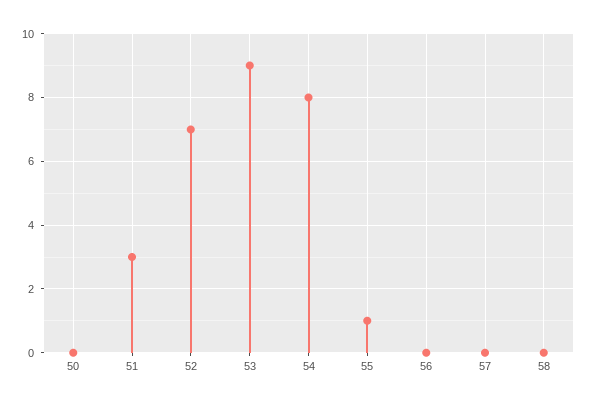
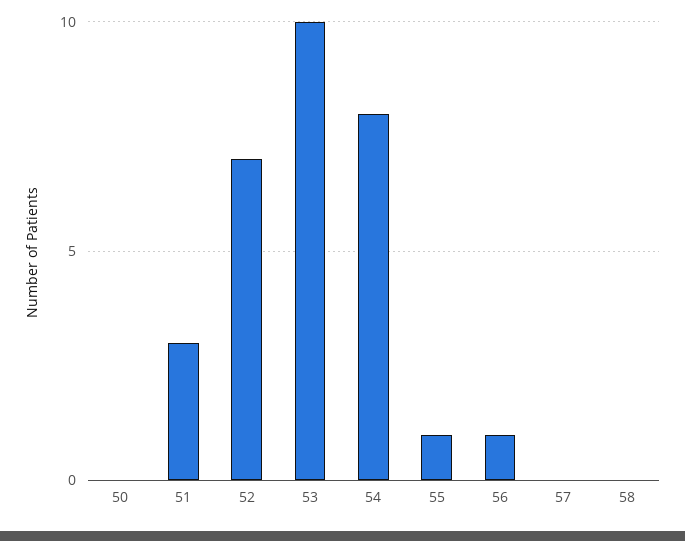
53: 9 -> 10
56: 0 -> 1

